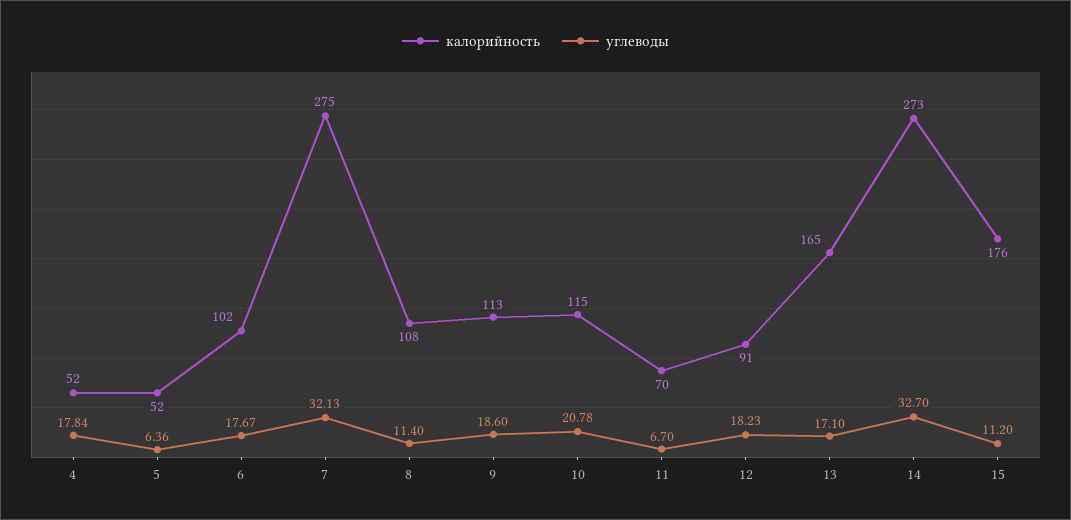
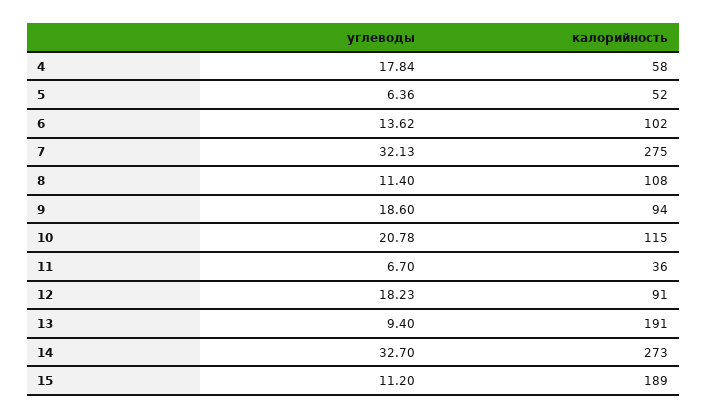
калорийность, 4: 52 -> 58
углеводы, 6: 17.67 -> 13.62
калорийность, 9: 113 -> 94
калорийность, 11: 70 -> 36
калорийность, 13: 165 -> 191
углеводы, 13: 17.1 -> 9.4
калорийность, 15: 176 -> 189

